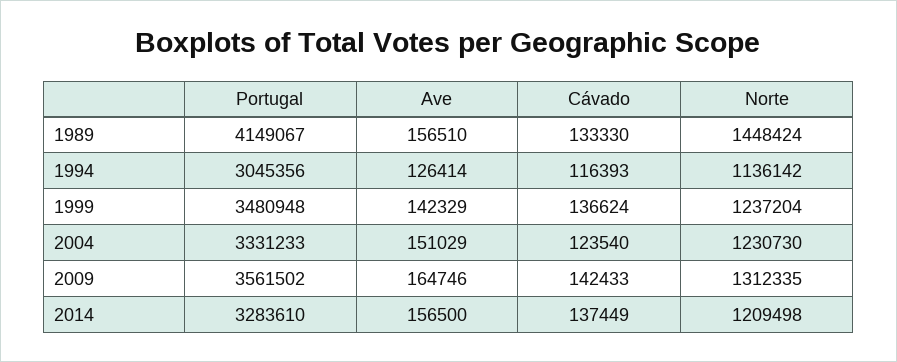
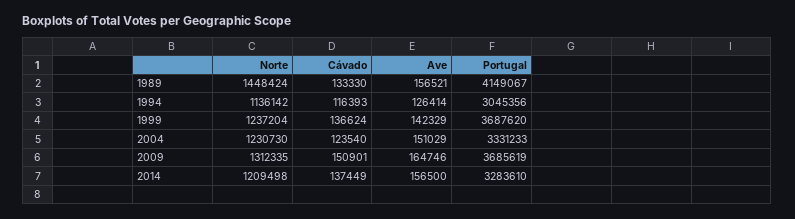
Ave, 1989: 156510 -> 156521
Portugal, 1999: 3480948 -> 3687620
Portugal, 2009: 3561502 -> 3685619
Cávado, 2009: 142433 -> 150901

